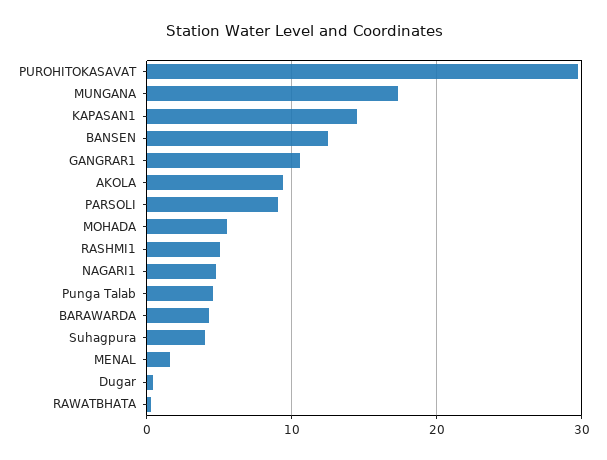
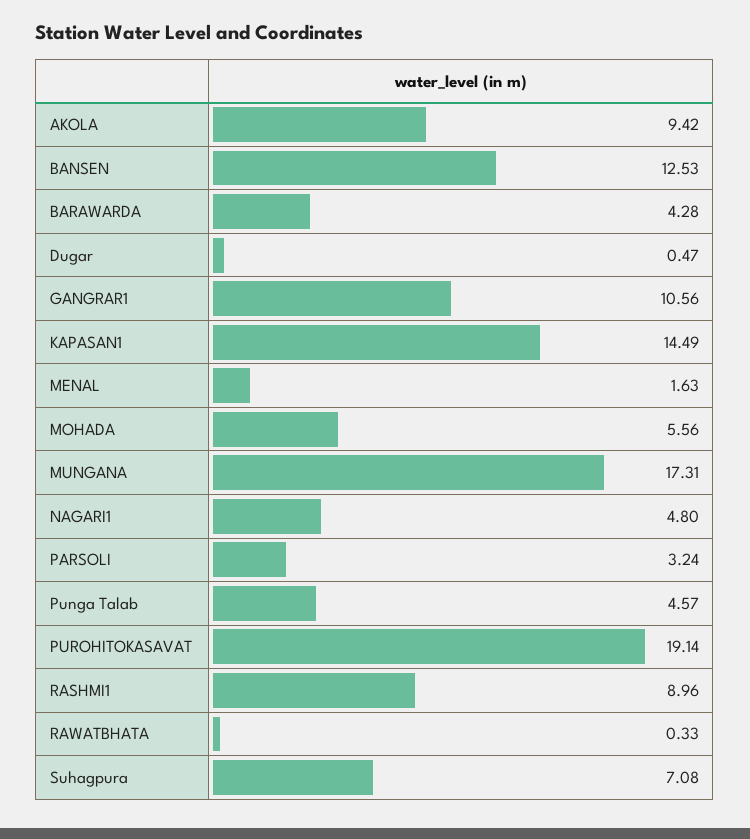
PUROHITOKASAVAT: 30 -> 19.14
PARSOLI: 9 -> 3.24
RASHMI1: 5 -> 8.96
Suhagpura: 4 -> 7.08

